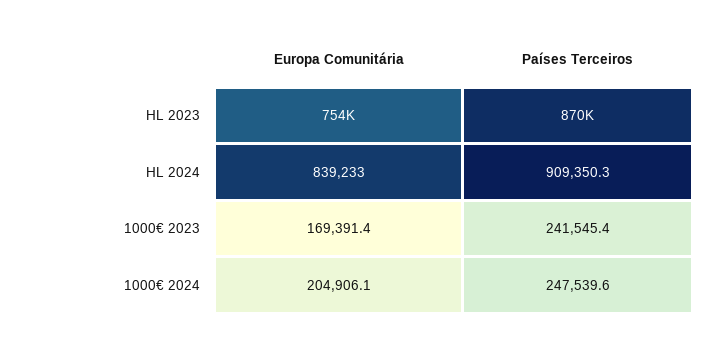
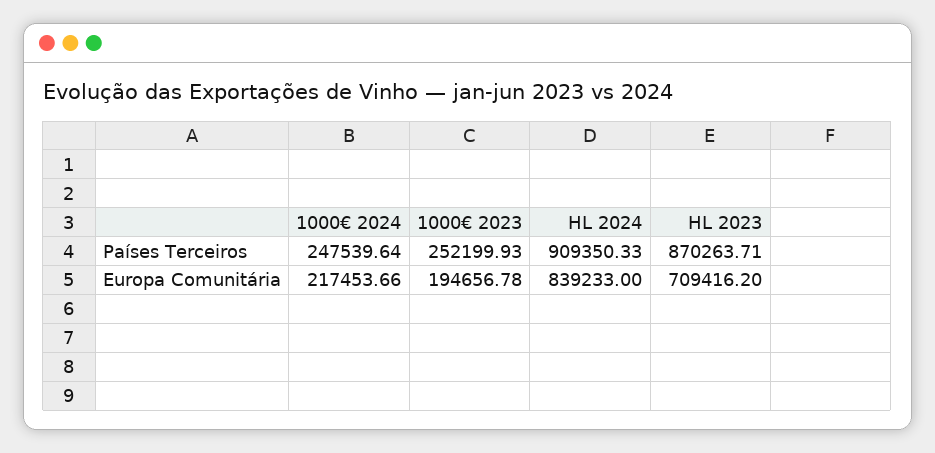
Europa Comunitária, HL 2023: 754000 -> 709416.2
Europa Comunitária, 1000€ 2023: 169391.4 -> 194656.78
Países Terceiros, 1000€ 2023: 241545.4 -> 252199.93
Europa Comunitária, 1000€ 2024: 204906.1 -> 217453.66

